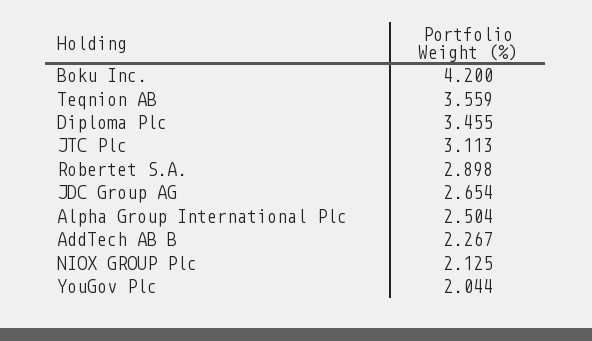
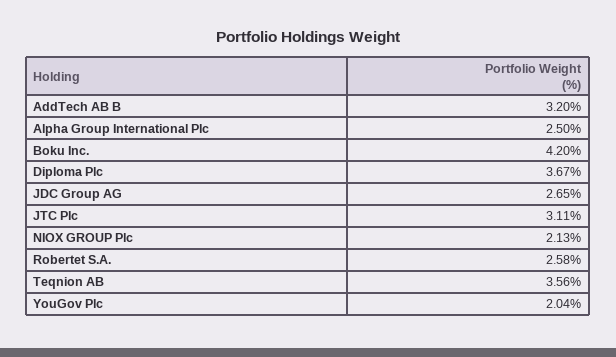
Diploma Plc: 3.455 -> 3.67
Robertet S.A.: 2.898 -> 2.58
AddTech AB B: 2.267 -> 3.2

